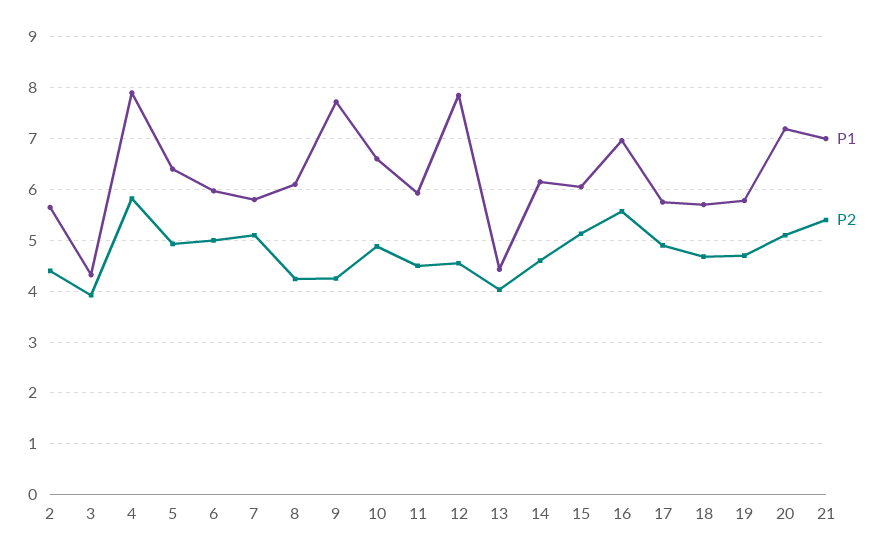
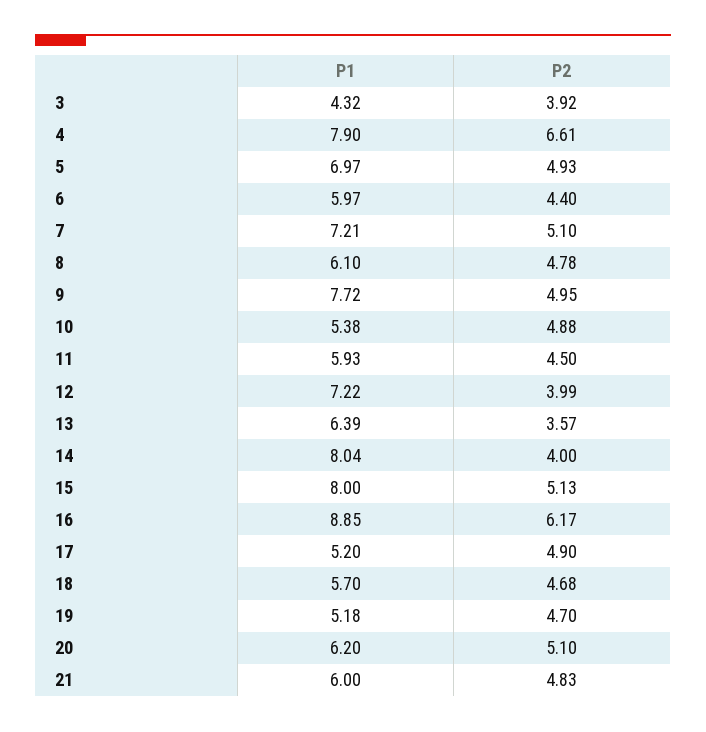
P1, 2: 5.6 -> none
P2, 2: 4.4 -> none
P2, 4: 5.8 -> 6.61
P1, 5: 6.4 -> 6.97
P2, 6: 5 -> 4.4
P1, 7: 5.8 -> 7.21
P2, 8: 4.2 -> 4.78
P2, 9: 4.2 -> 4.95
P1, 10: 6.6 -> 5.38
P1, 12: 7.8 -> 7.22
P2, 12: 4.6 -> 3.99
P1, 13: 4.4 -> 6.39
P2, 13: 4 -> 3.57
P1, 14: 6.2 -> 8.04
P2, 14: 4.6 -> 4
P1, 15: 6 -> 8
P1, 16: 7 -> 8.85
P2, 16: 5.6 -> 6.17
P1, 17: 5.8 -> 5.2
P1, 19: 5.8 -> 5.18
P1, 20: 7.2 -> 6.2
P1, 21: 7 -> 6
P2, 21: 5.4 -> 4.83

